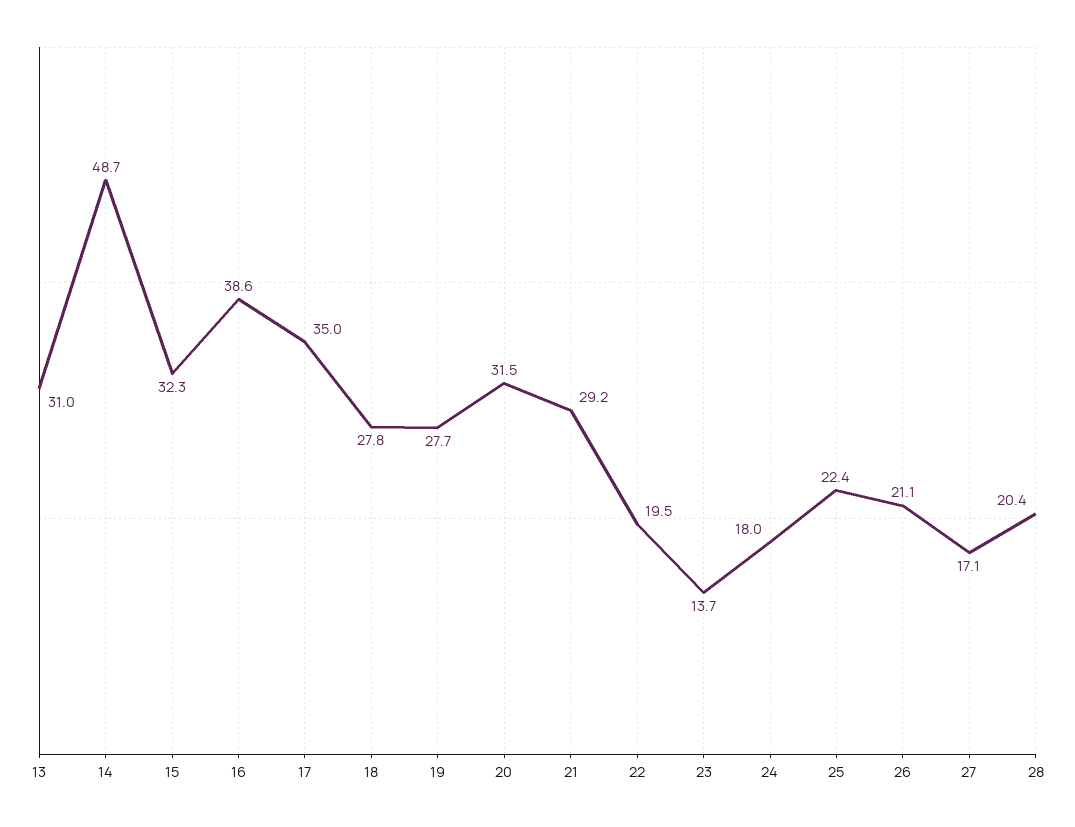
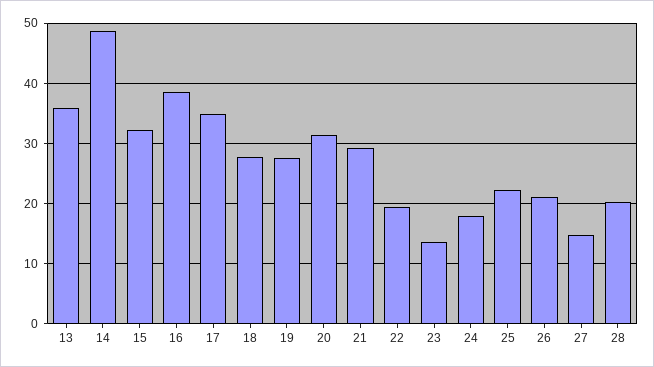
13: 31 -> 36
27: 17.1 -> 15

